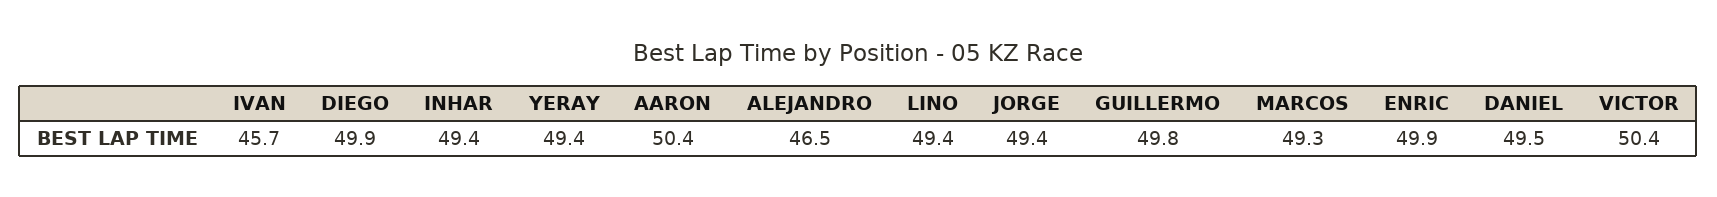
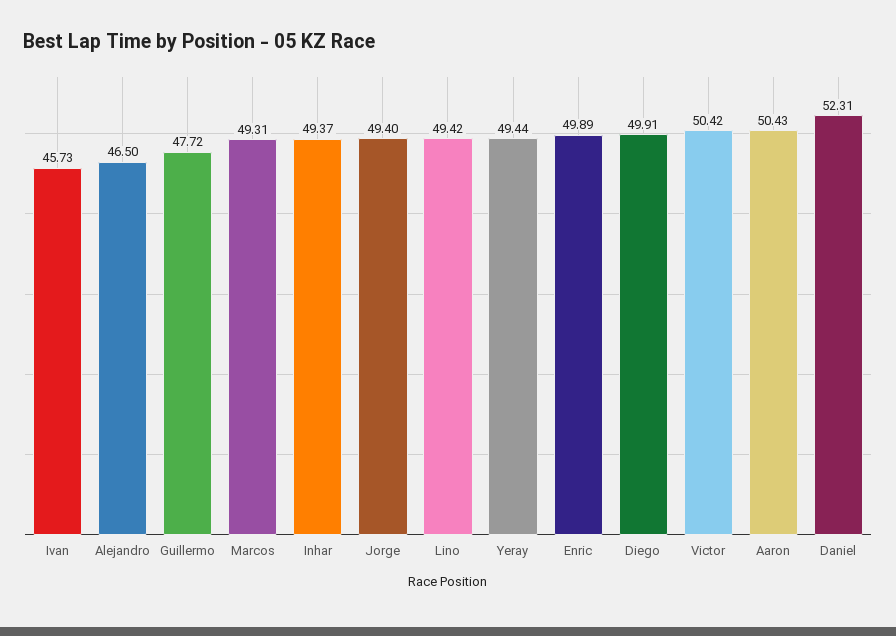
GUILLERMO: 49.8 -> 47.72
DANIEL: 49.5 -> 52.31

